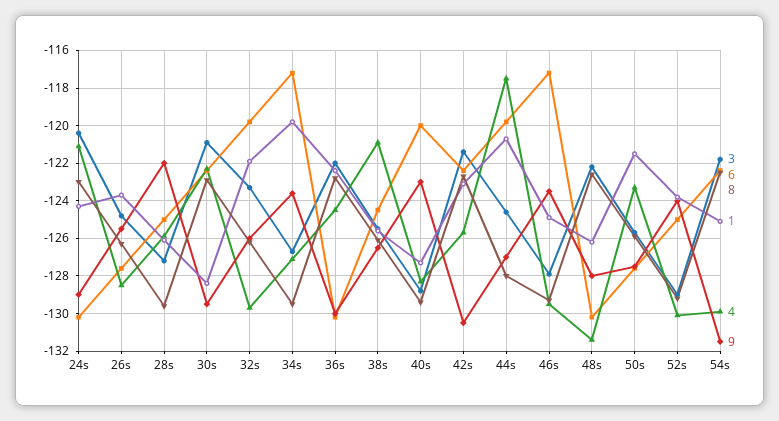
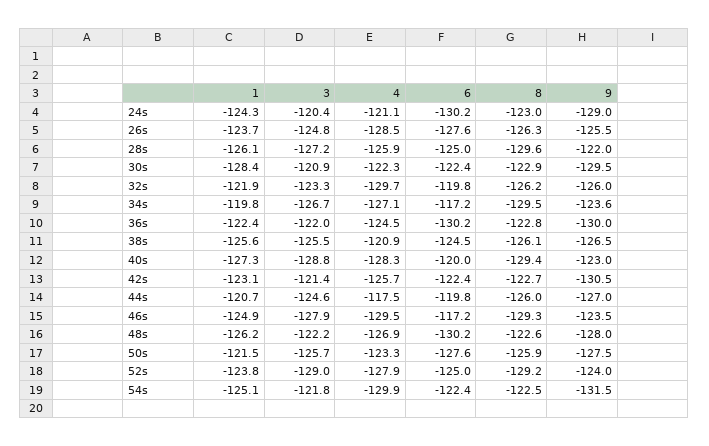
8, 44s: -128 -> -126
4, 48s: -131.5 -> -126.9
4, 52s: -130 -> -127.9

